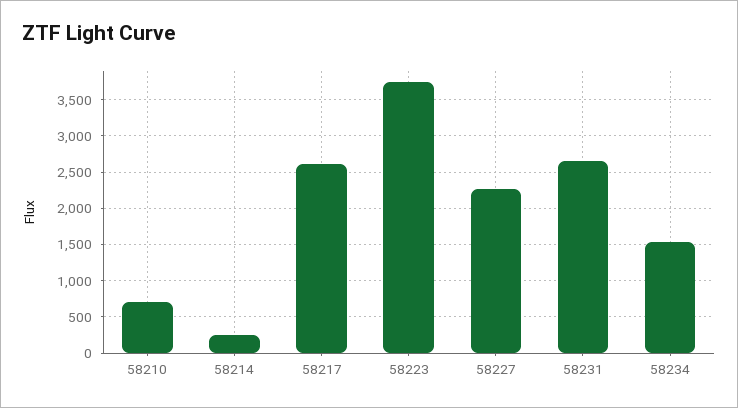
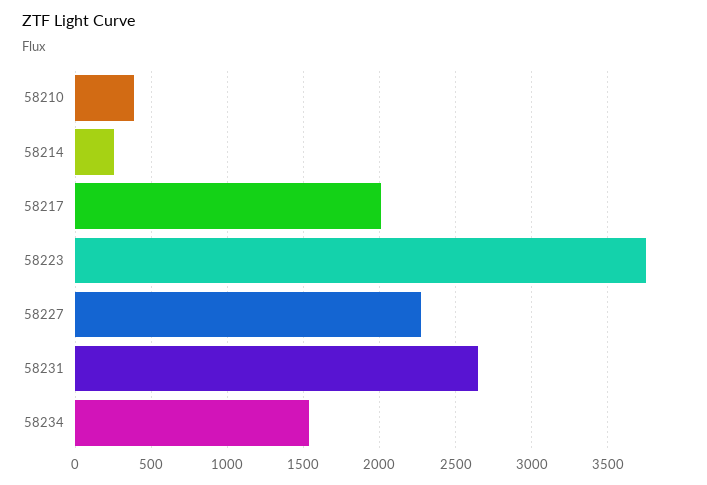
58210: 700 -> 400
58217: 2600 -> 2000

